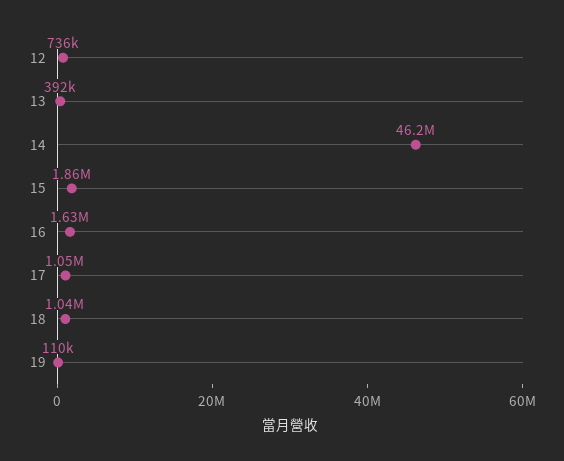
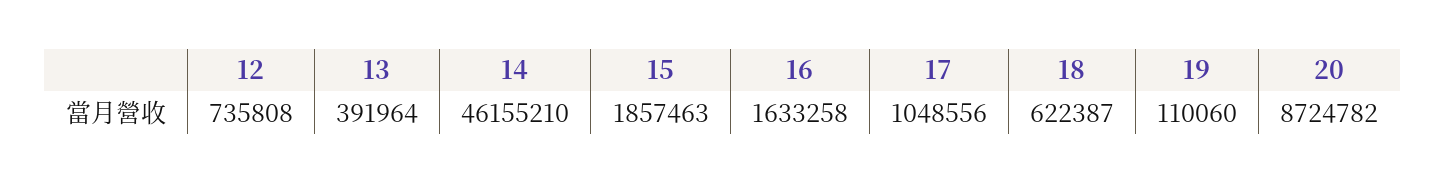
18: 1040000 -> 622387
20: none -> 8724782

